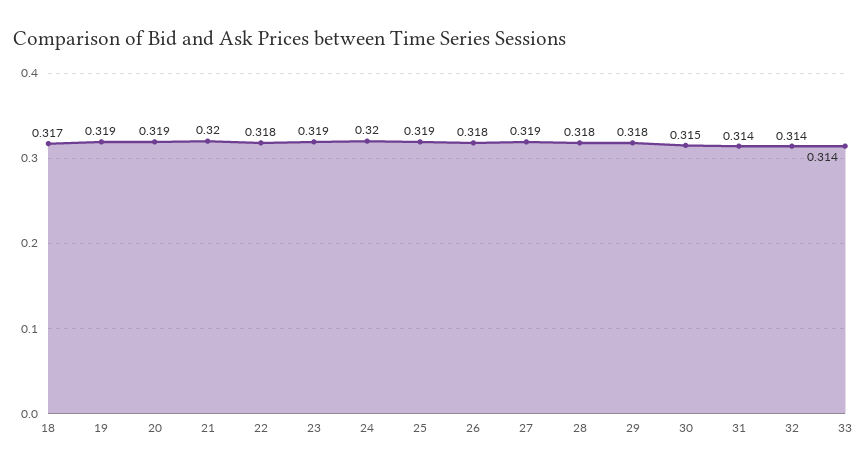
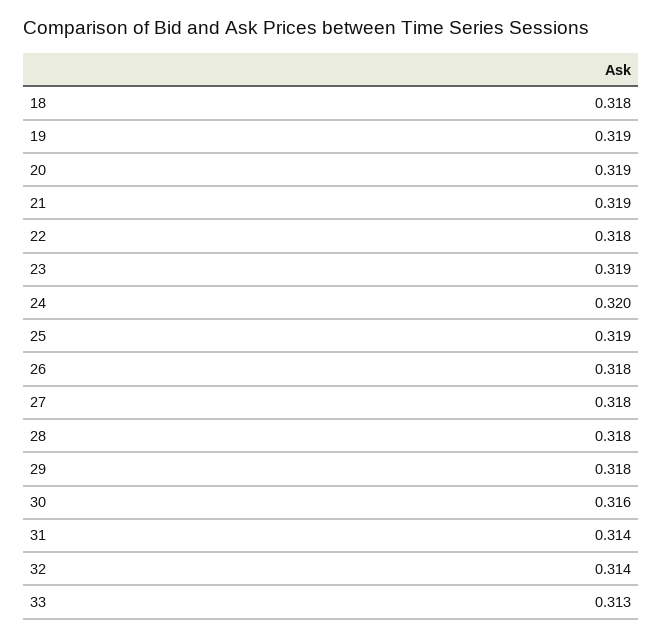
18: 0.317 -> 0.318
21: 0.32 -> 0.319
27: 0.319 -> 0.318
30: 0.315 -> 0.316
33: 0.314 -> 0.313

